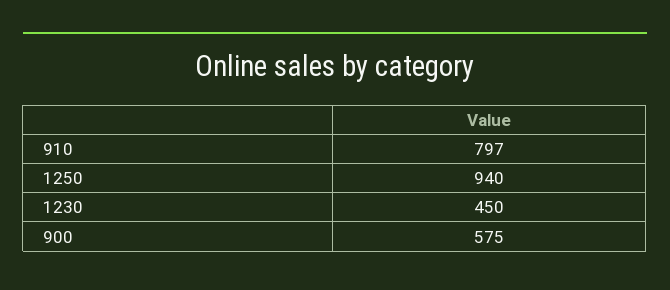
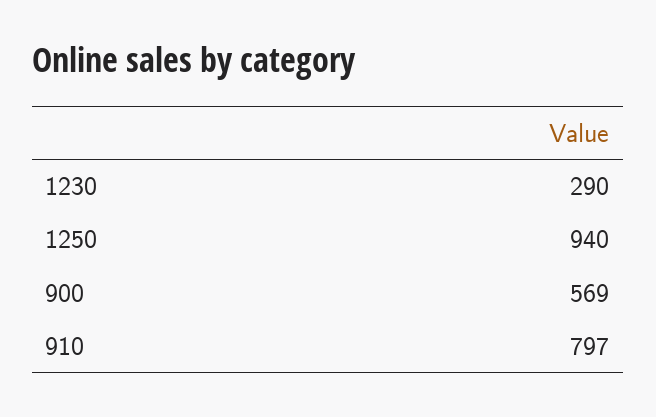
1230: 450 -> 290
900: 575 -> 569

